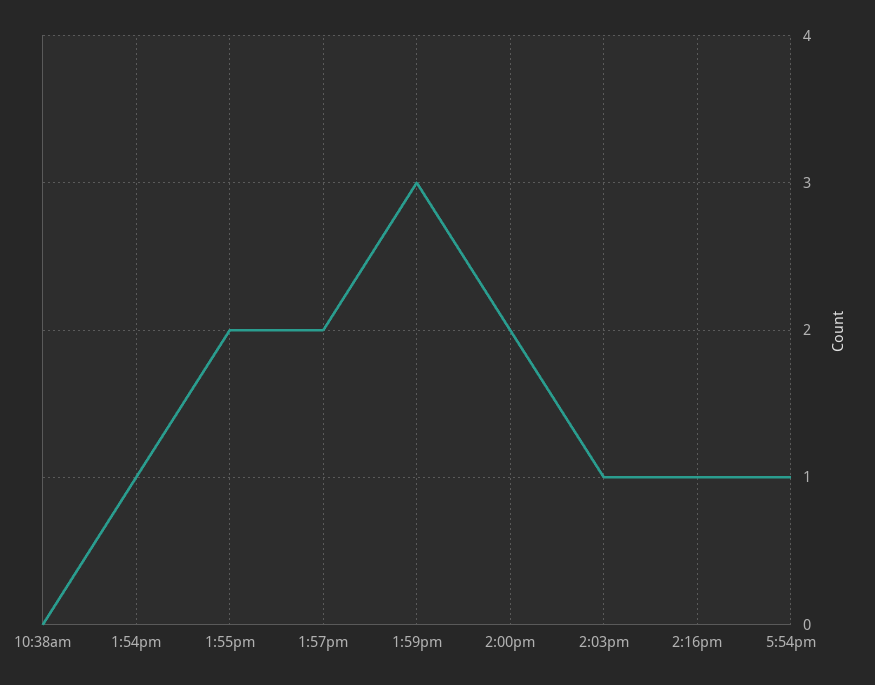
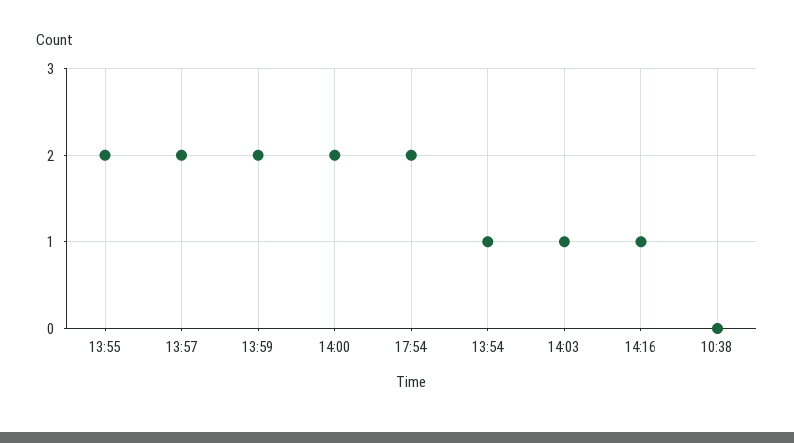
1:59pm: 3 -> 2
5:54pm: 1 -> 2

